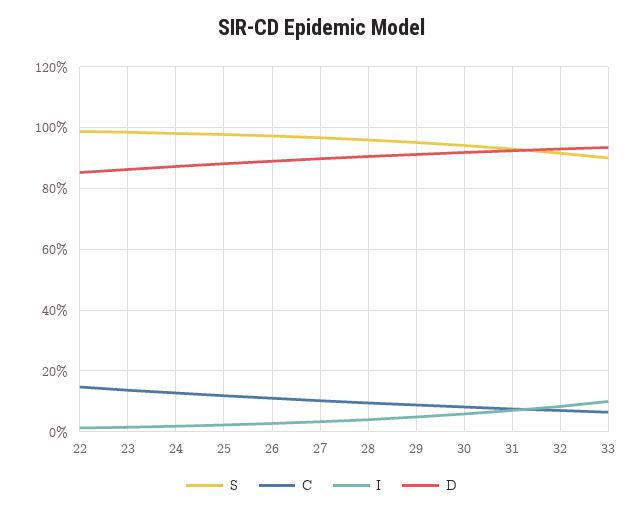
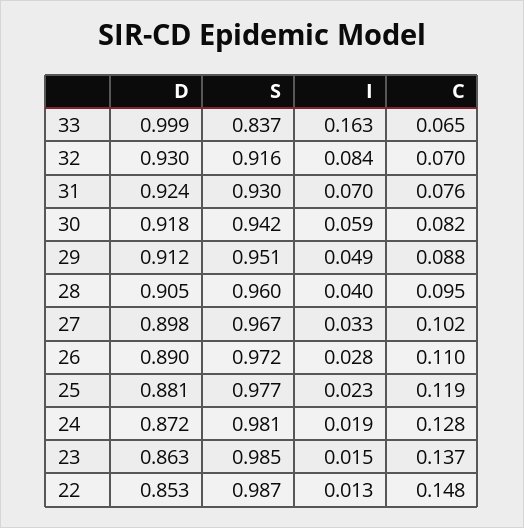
S, 33: 0.9 -> 0.837
I, 33: 0.1 -> 0.163
D, 33: 0.94 -> 0.999

